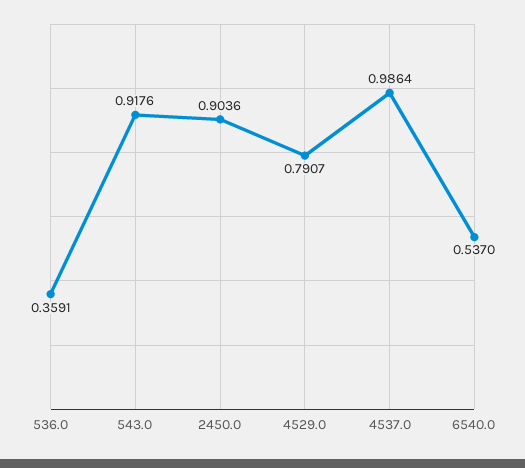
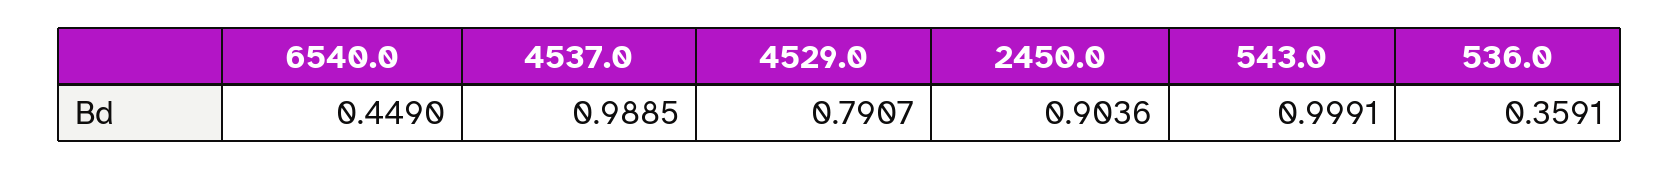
543.0: 0.9176 -> 0.9991
4537.0: 0.9864 -> 0.9885
6540.0: 0.537 -> 0.449

